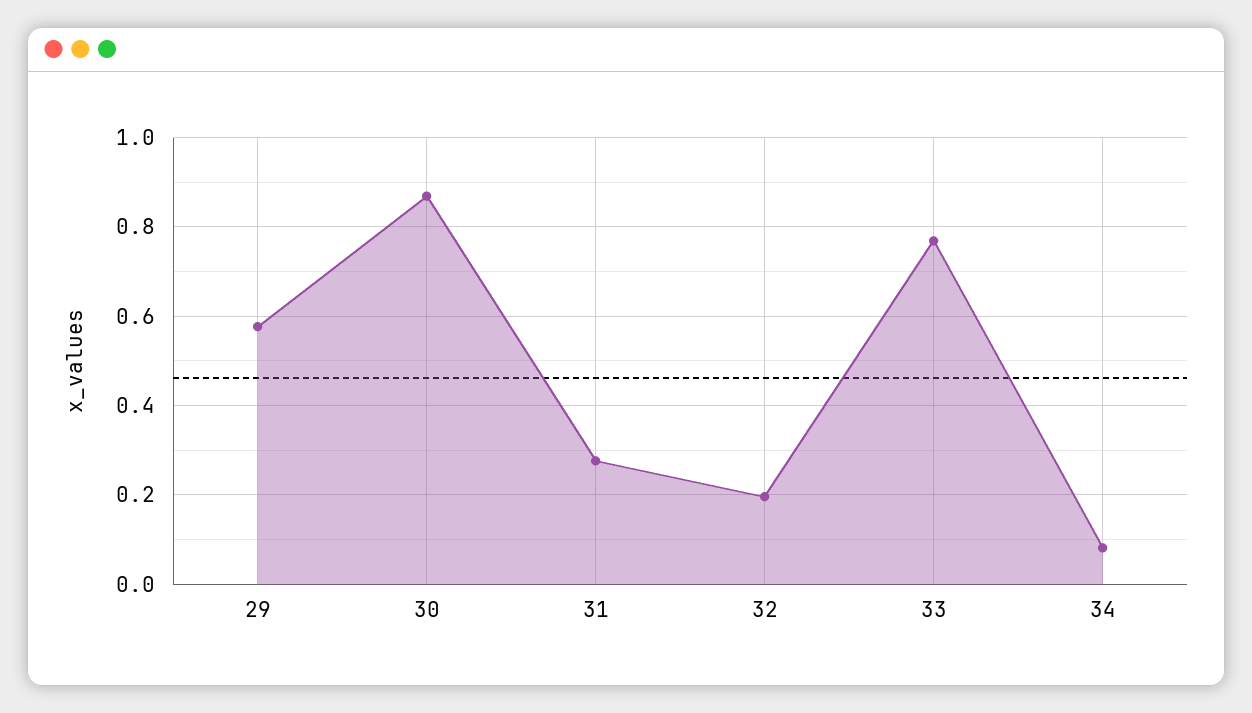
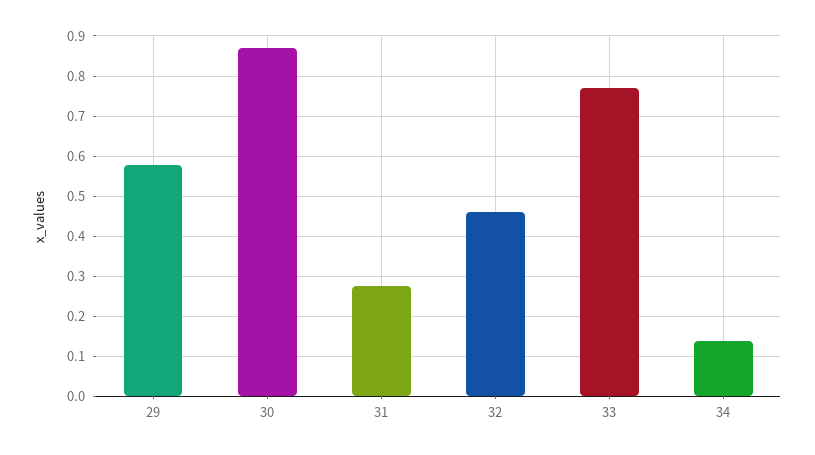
32: 0.2 -> 0.46
34: 0.08 -> 0.14

